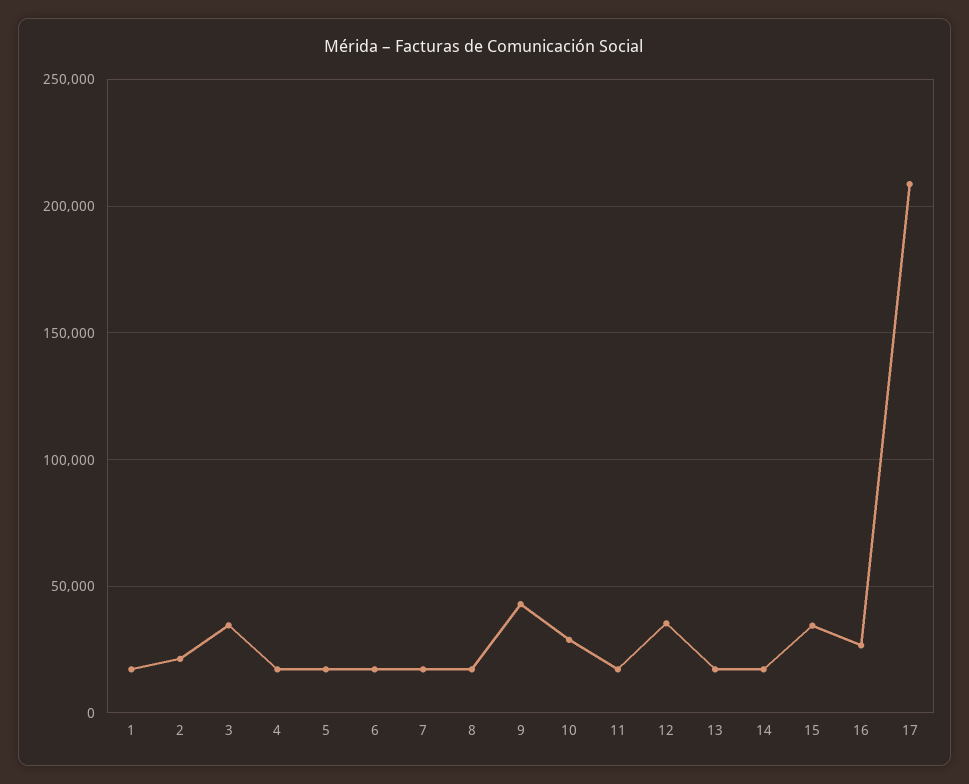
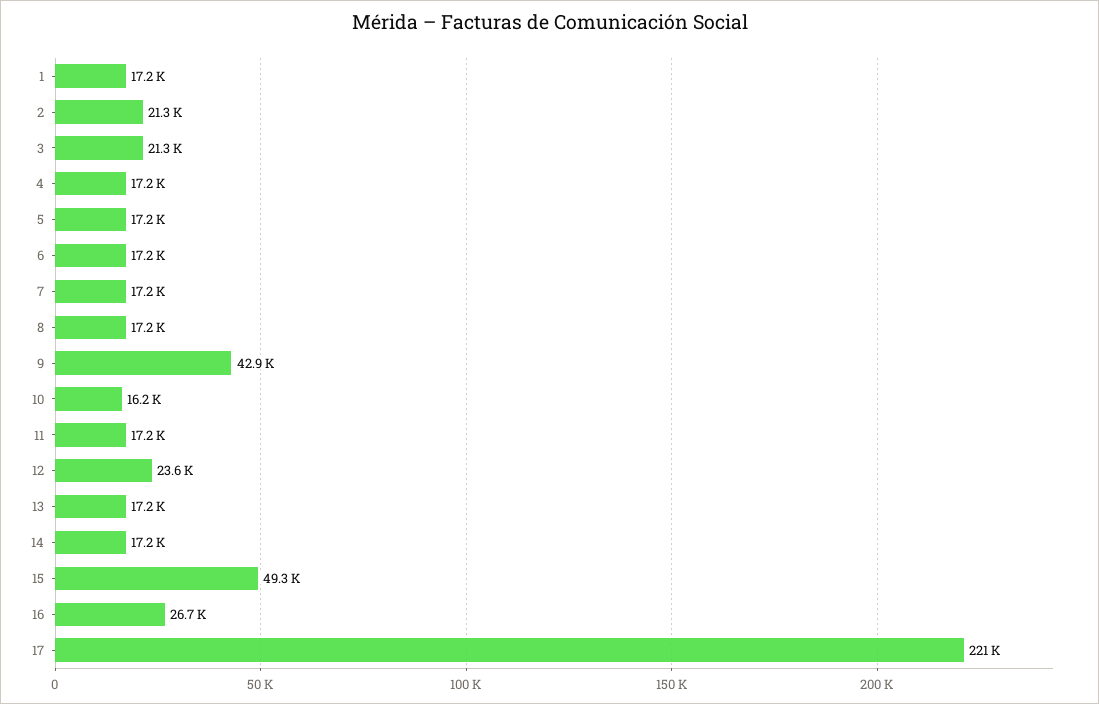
3: 35000 -> 21300
10: 30000 -> 16200
12: 35000 -> 23600
15: 35000 -> 49300
17: 210000 -> 221000

